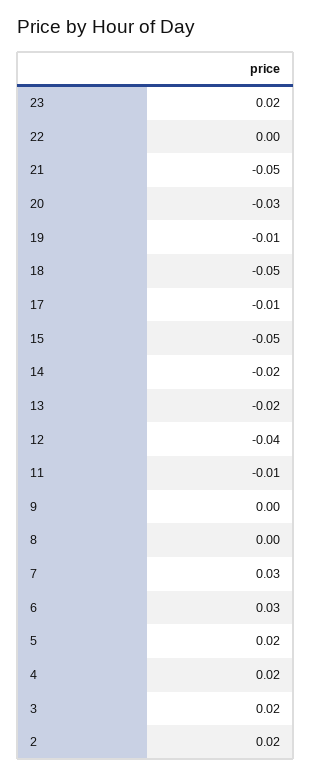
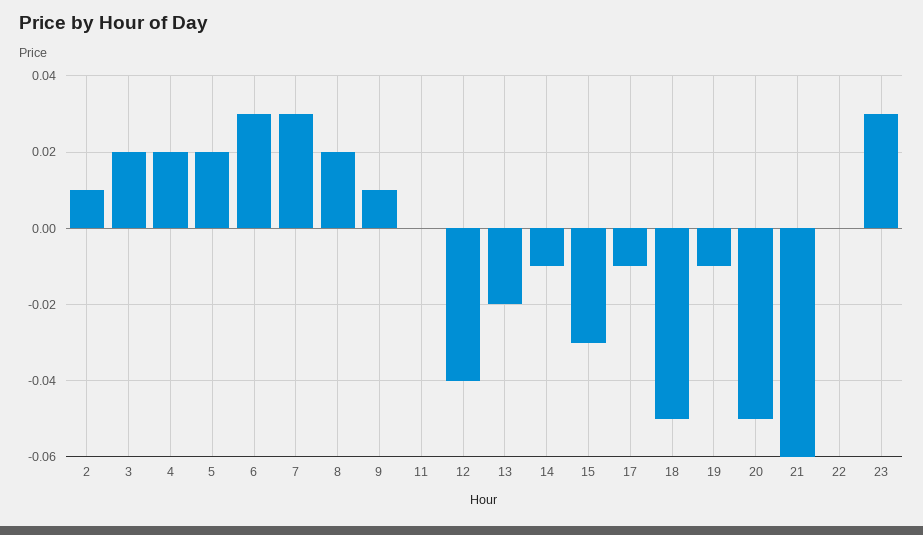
23: 0.02 -> 0.03
21: -0.05 -> -0.06
20: -0.03 -> -0.05
15: -0.05 -> -0.03
14: -0.02 -> -0.01
11: -0.01 -> 0
9: 0 -> 0.01
8: 0 -> 0.02
2: 0.02 -> 0.01

